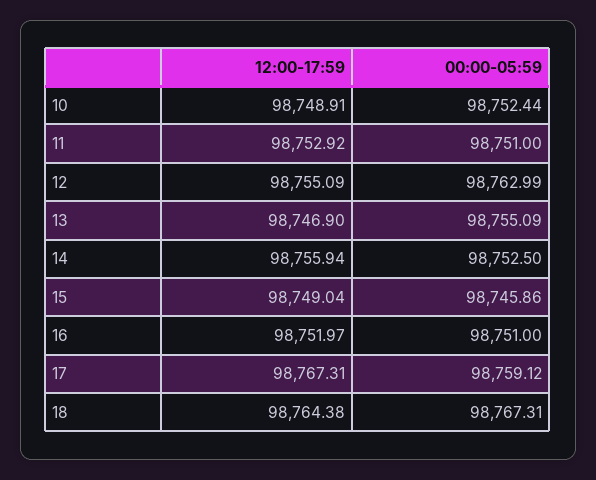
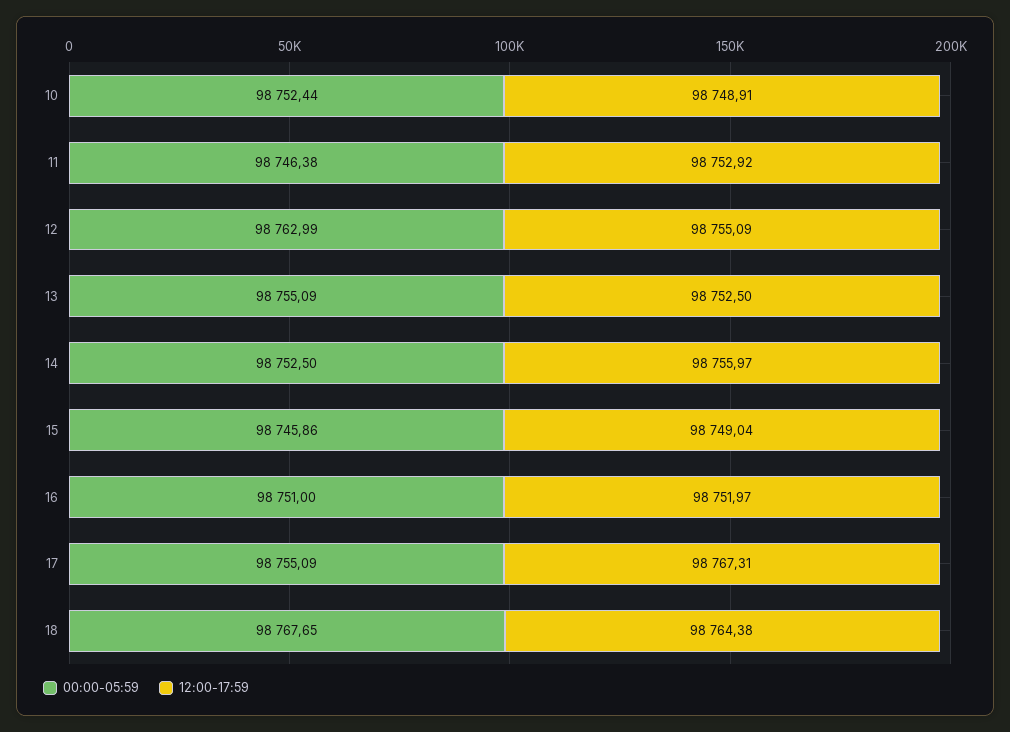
00:00-05:59, 11: 98751 -> 98746.38
12:00-17:59, 13: 98746.9 -> 98752.5
12:00-17:59, 14: 98755.94 -> 98755.97
00:00-05:59, 17: 98759.12 -> 98755.09
00:00-05:59, 18: 98767.31 -> 98767.65

